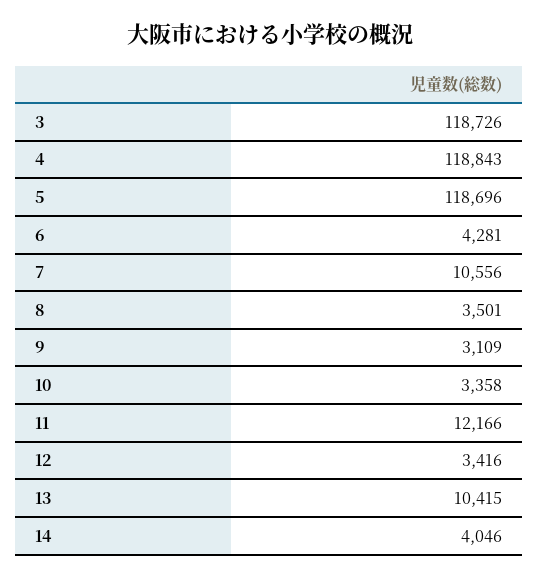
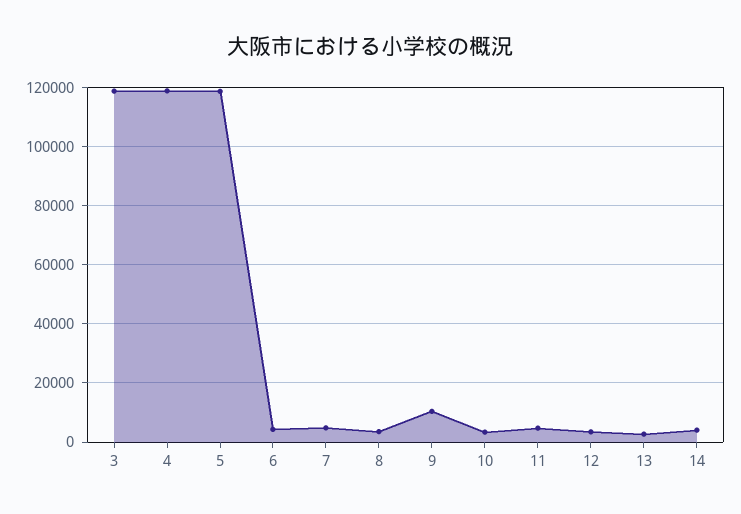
7: 10556 -> 5000
9: 3109 -> 10000
11: 12166 -> 5000
13: 10415 -> 2500

